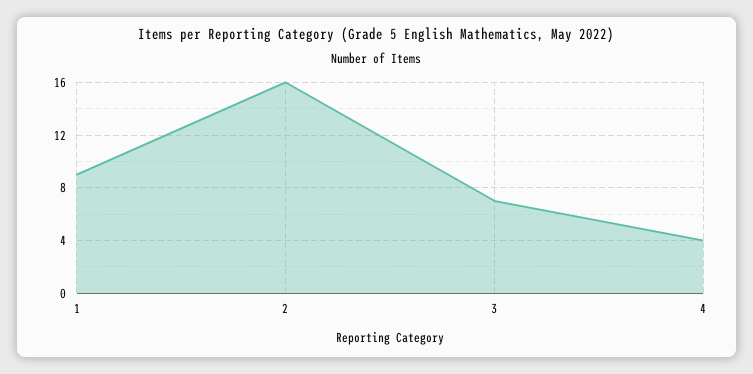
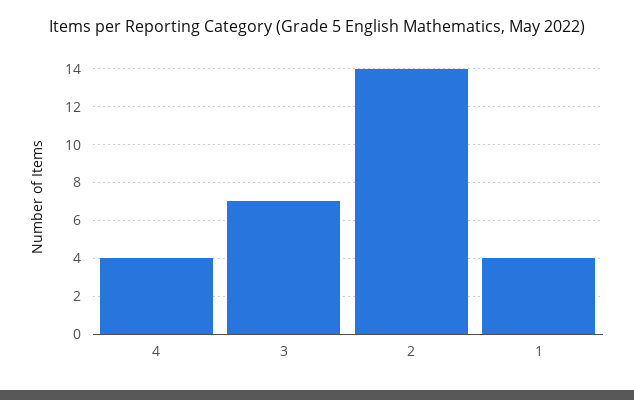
1: 9 -> 4
2: 16 -> 14

